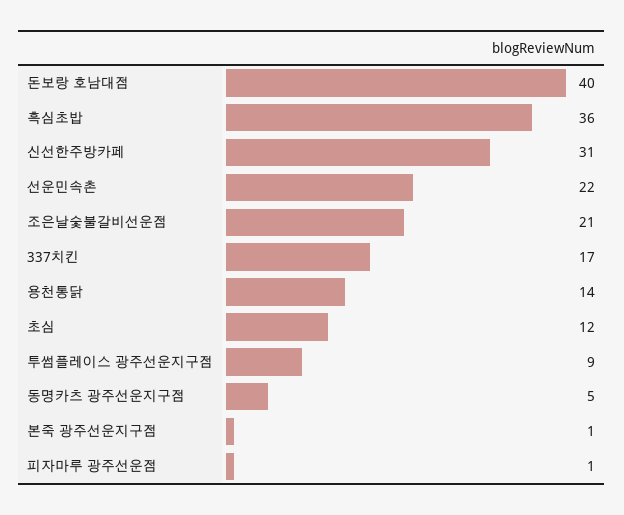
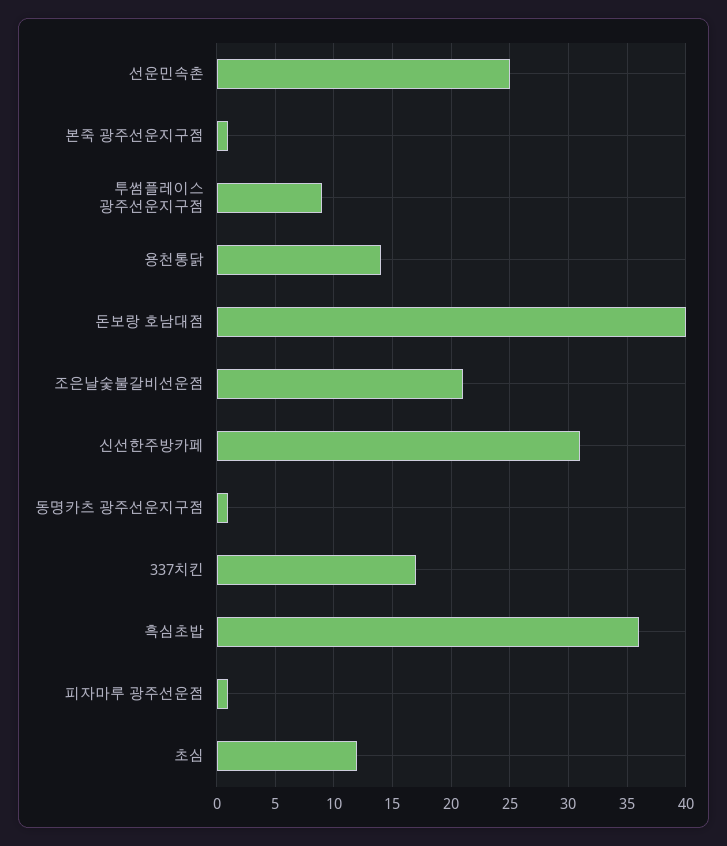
선운민속촌: 22 -> 25
동명카츠 광주선운지구점: 5 -> 1

